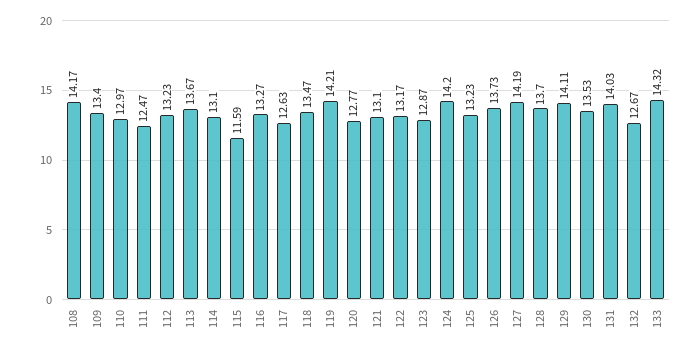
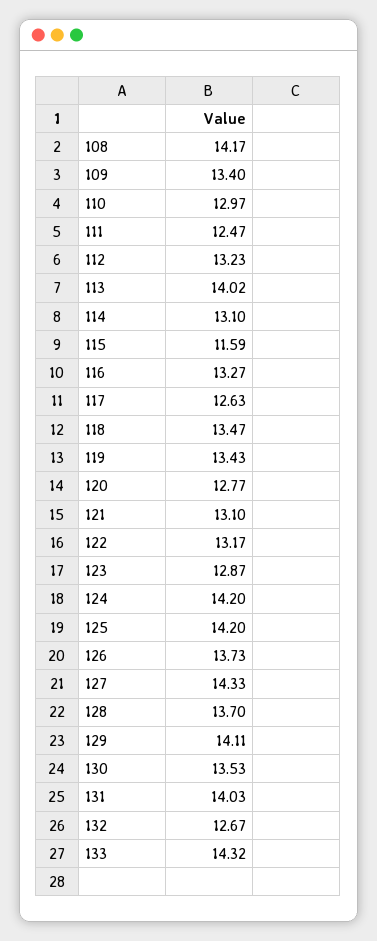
113: 13.67 -> 14.02
119: 14.21 -> 13.43
125: 13.23 -> 14.2
127: 14.19 -> 14.33

